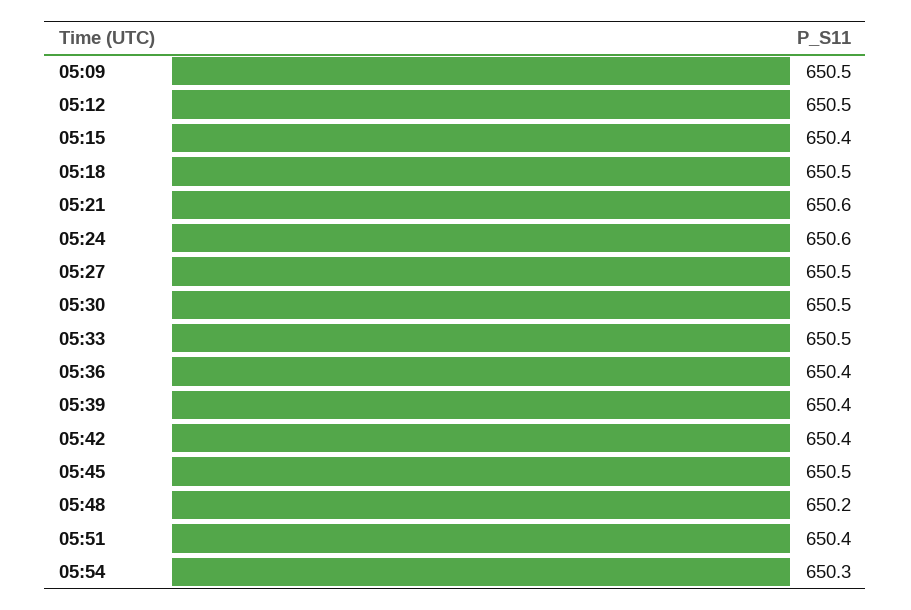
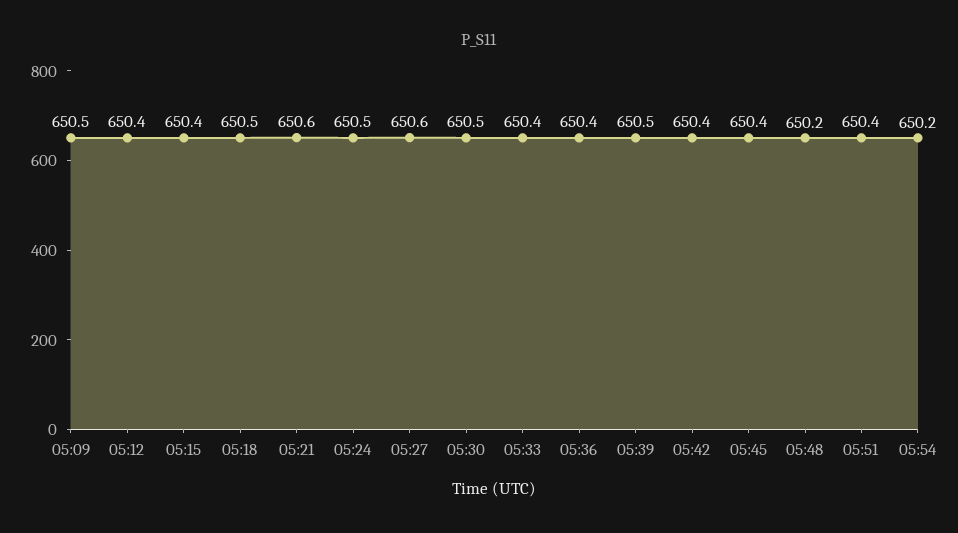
05:12: 650.5 -> 650.4
05:24: 650.6 -> 650.5
05:27: 650.5 -> 650.6
05:33: 650.5 -> 650.4
05:39: 650.4 -> 650.5
05:45: 650.5 -> 650.4
05:54: 650.3 -> 650.2

